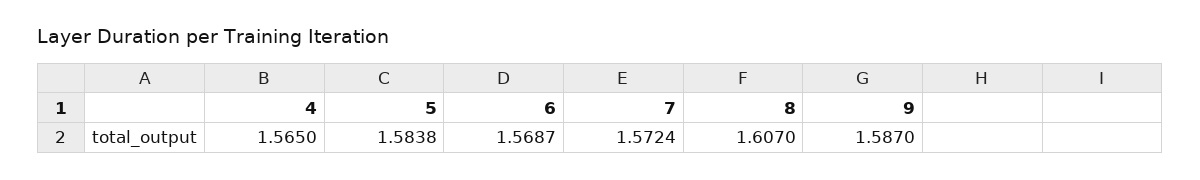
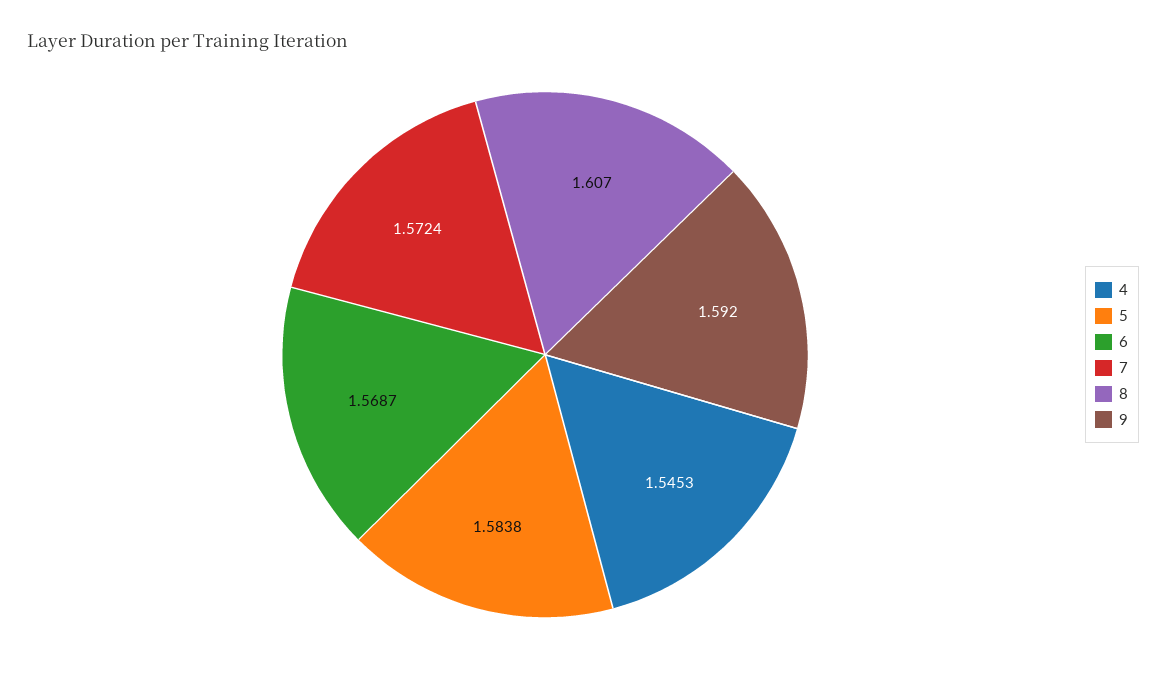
4: 1.565 -> 1.5453
9: 1.587 -> 1.592

